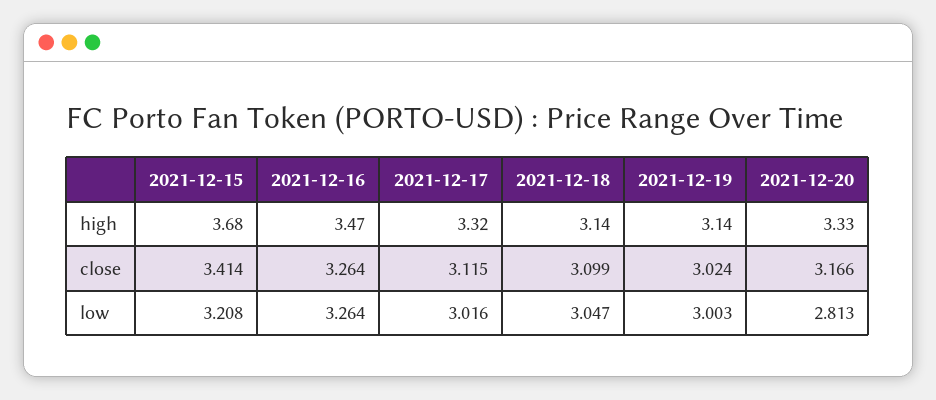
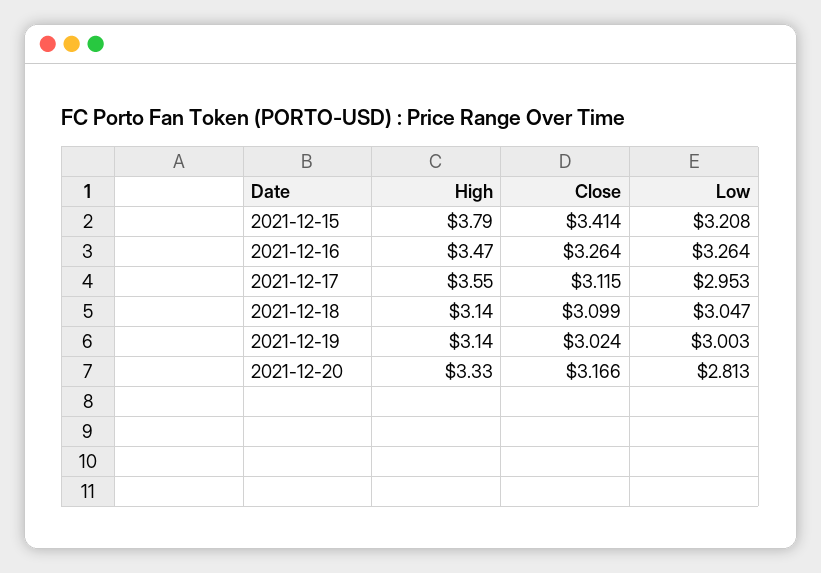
2021-12-15, high: 3.68 -> 3.79
2021-12-17, high: 3.32 -> 3.55
2021-12-17, low: 3.016 -> 2.953

